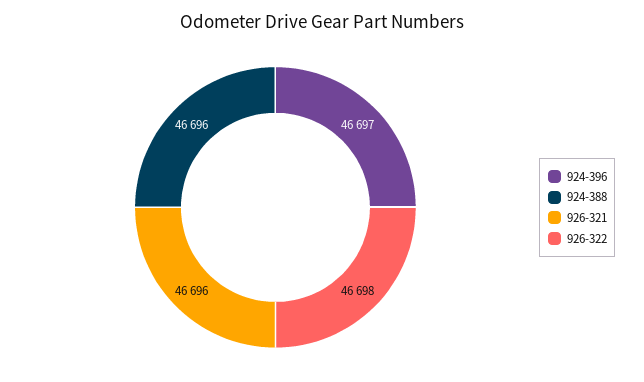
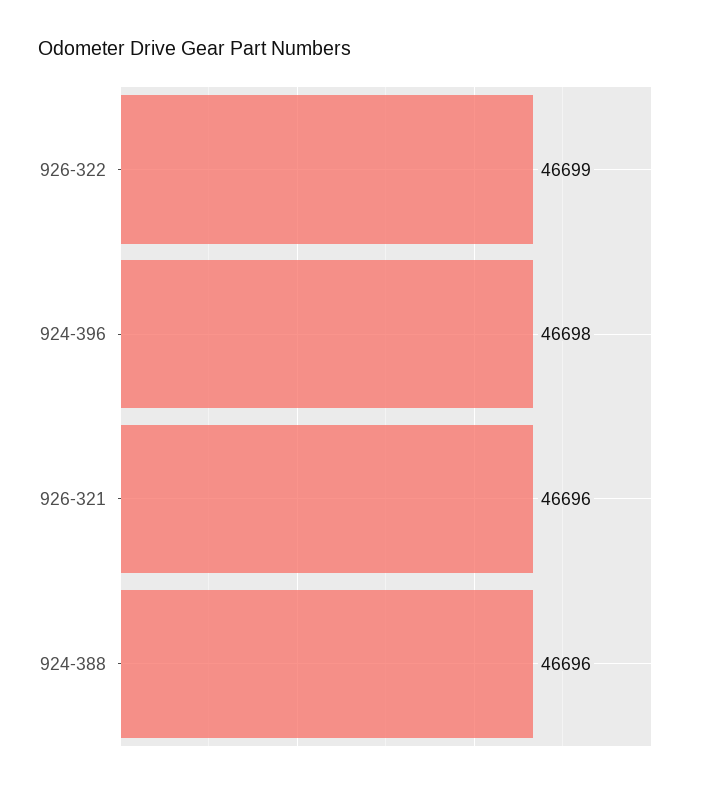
924-396: 46697 -> 46698
926-322: 46698 -> 46699

